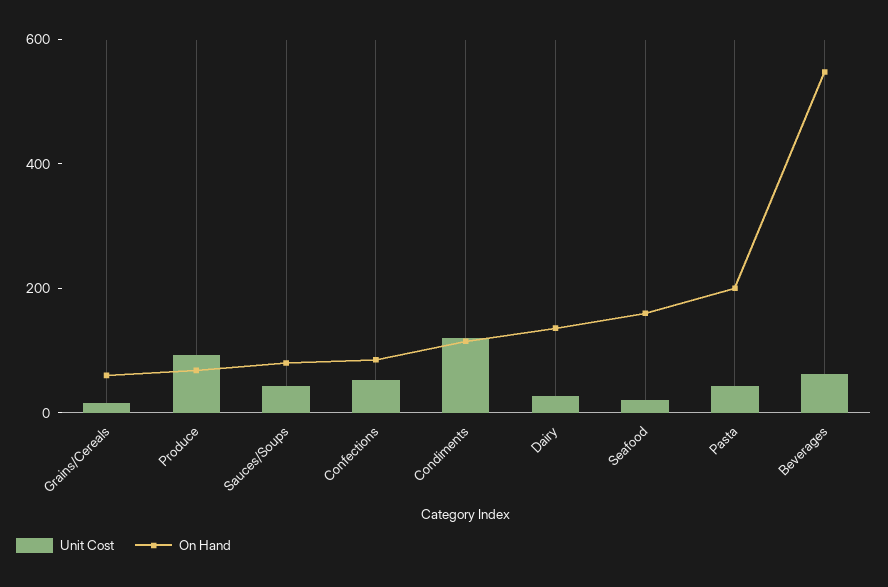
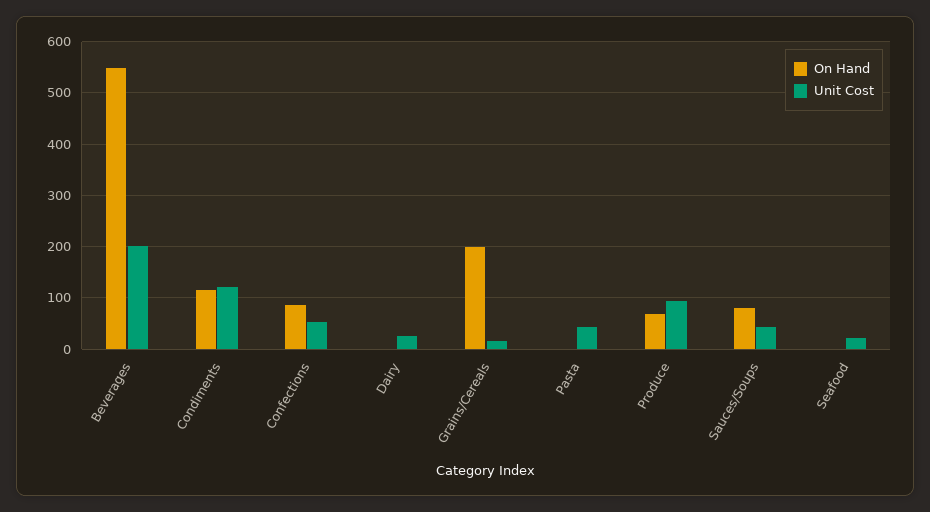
On Hand, Grains/Cereals: 50 -> 200
On Hand, Dairy: 150 -> 0
On Hand, Seafood: 150 -> 0
On Hand, Pasta: 200 -> 0
Unit Cost, Beverages: 50 -> 200

